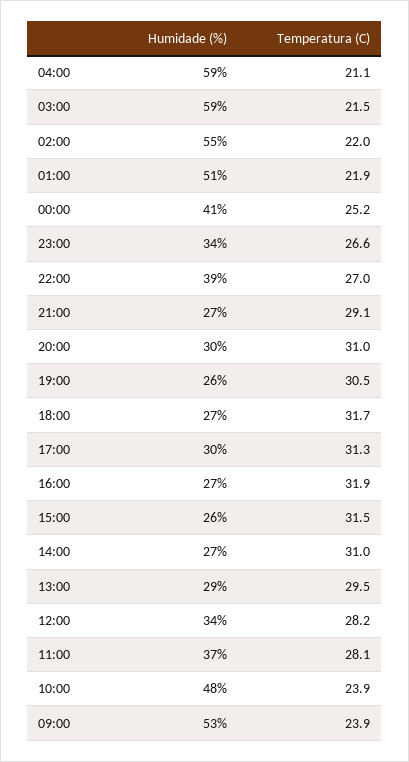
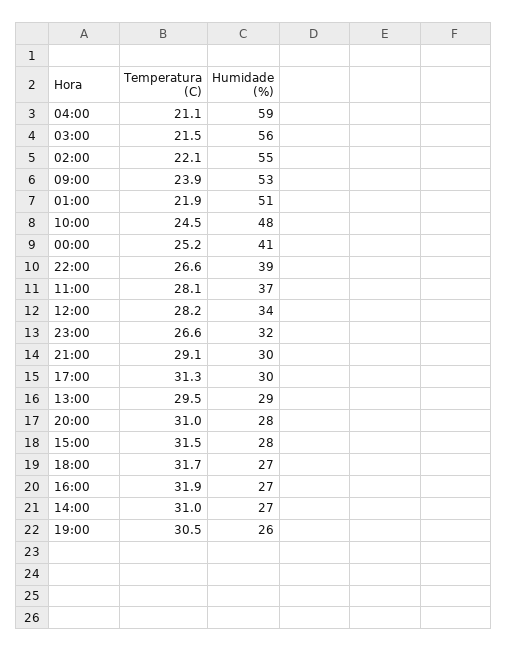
Humidade (%), 03:00: 59 -> 56
Temperatura (C), 02:00: 22 -> 22.1
Humidade (%), 23:00: 34 -> 32
Temperatura (C), 22:00: 27 -> 26.6
Humidade (%), 21:00: 27 -> 30
Humidade (%), 20:00: 30 -> 28
Humidade (%), 15:00: 26 -> 28
Temperatura (C), 10:00: 23.9 -> 24.5

